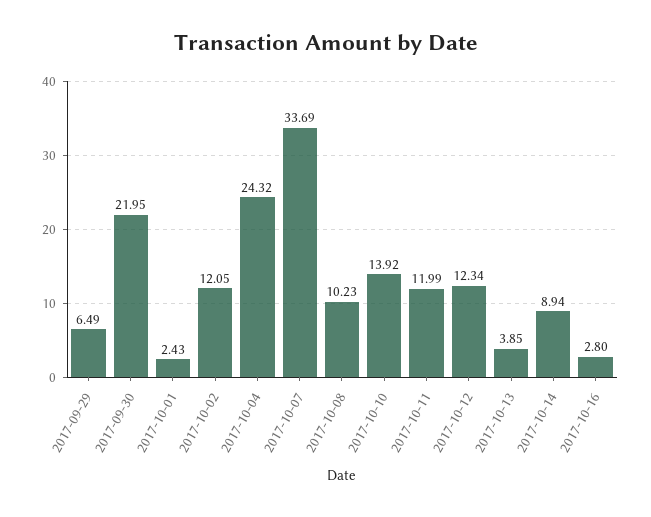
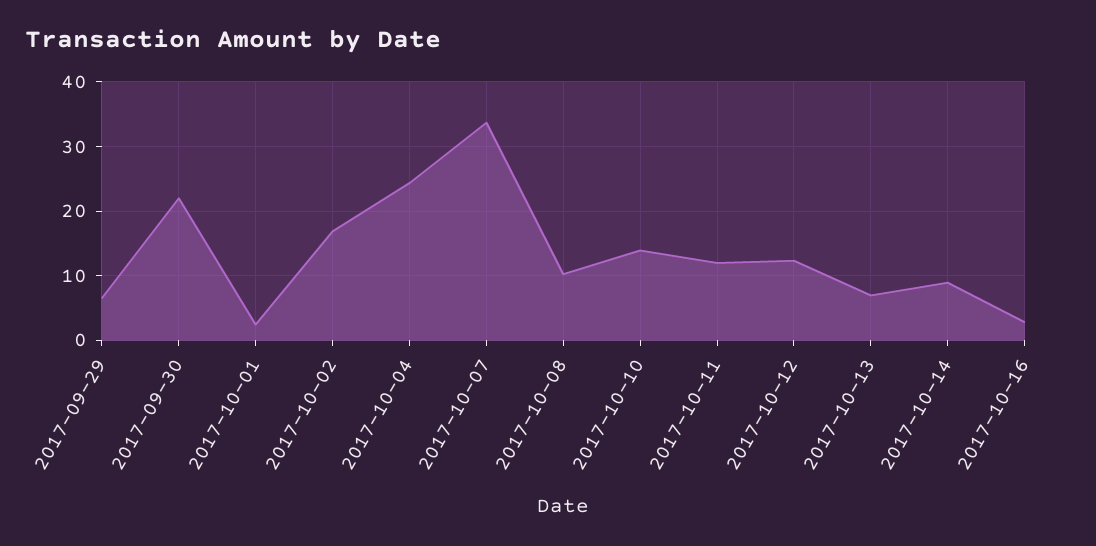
2017-10-02: 12.05 -> 17
2017-10-13: 3.85 -> 7

